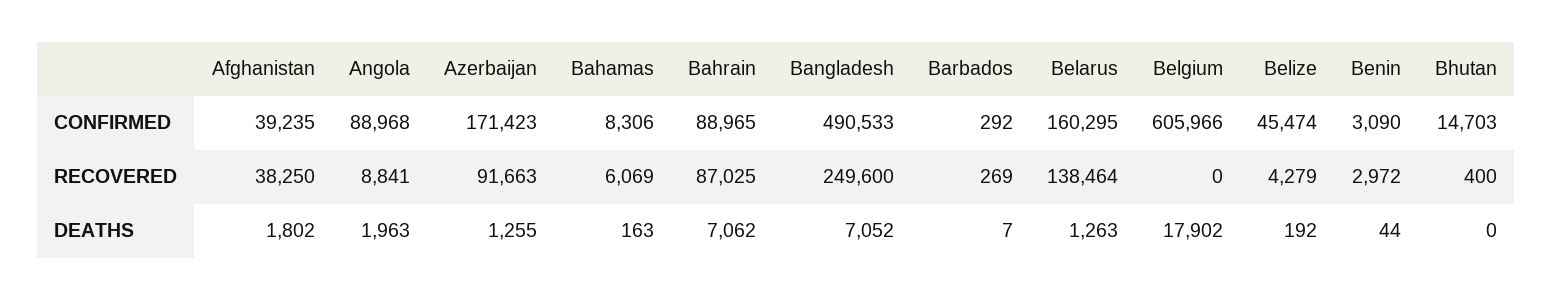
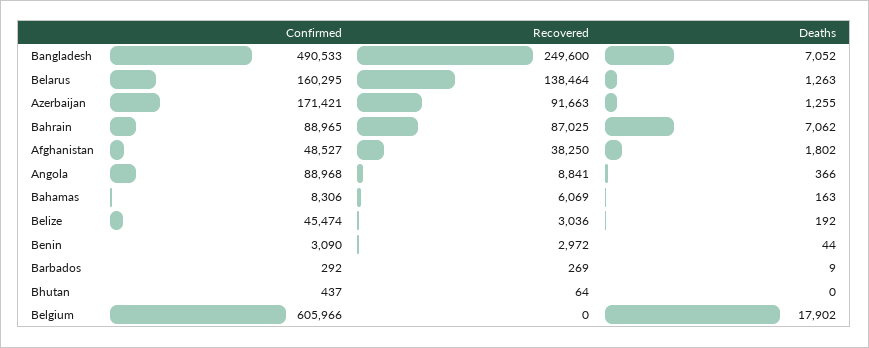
Afghanistan, CONFIRMED: 39235 -> 48527
Azerbaijan, CONFIRMED: 171423 -> 171421
Bhutan, CONFIRMED: 14703 -> 437
Belize, RECOVERED: 4279 -> 3036
Bhutan, RECOVERED: 400 -> 64
Angola, DEATHS: 1963 -> 366
Barbados, DEATHS: 7 -> 9

